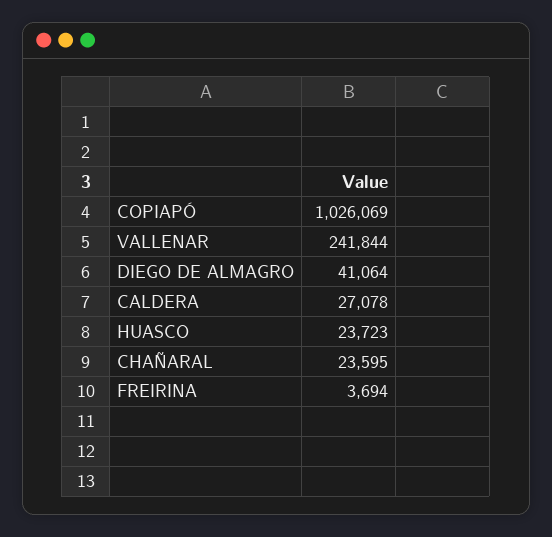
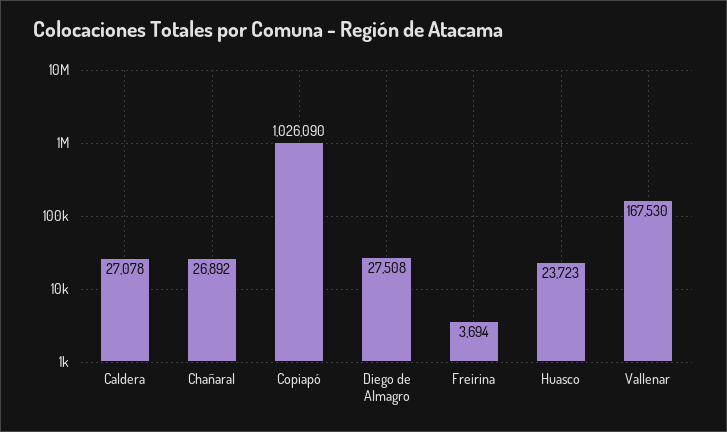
COPIAPÓ: 1026069 -> 1026090
VALLENAR: 241844 -> 167530
DIEGO DE ALMAGRO: 41064 -> 27508
CHAÑARAL: 23595 -> 26892

